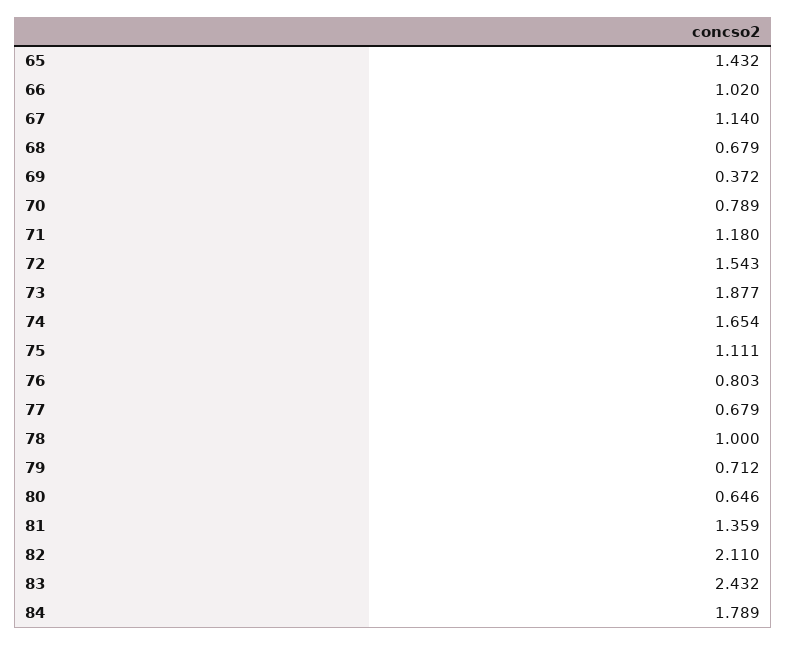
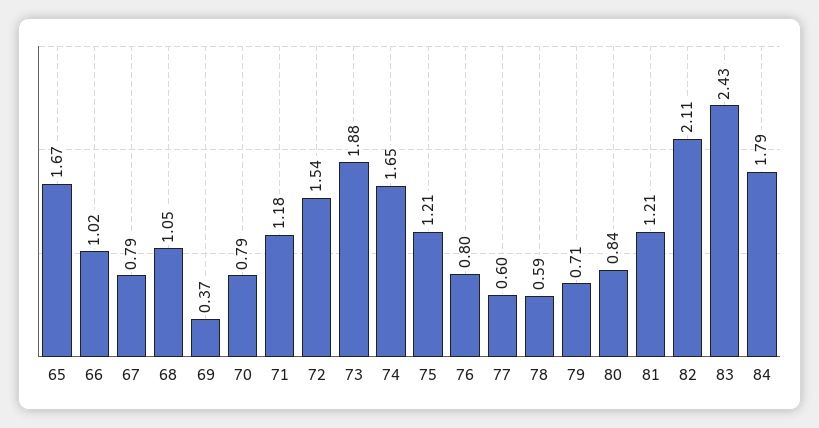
65: 1.432 -> 1.67
67: 1.14 -> 0.79
68: 0.679 -> 1.05
75: 1.111 -> 1.21
77: 0.679 -> 0.6
78: 1 -> 0.59
80: 0.646 -> 0.84
81: 1.359 -> 1.21

